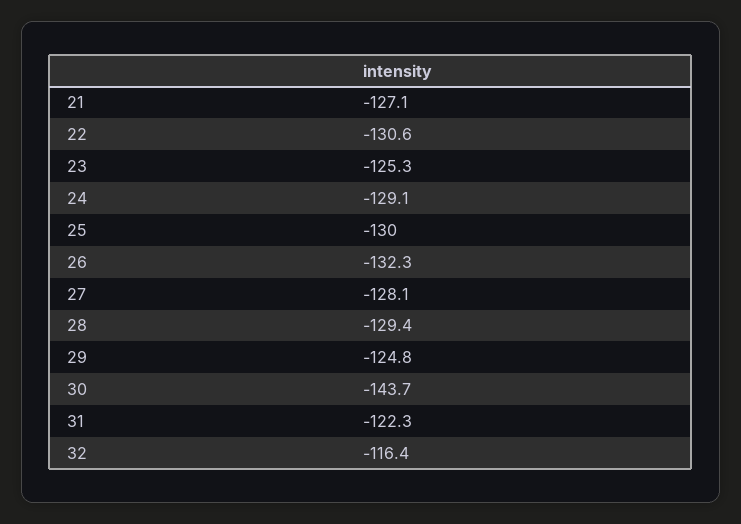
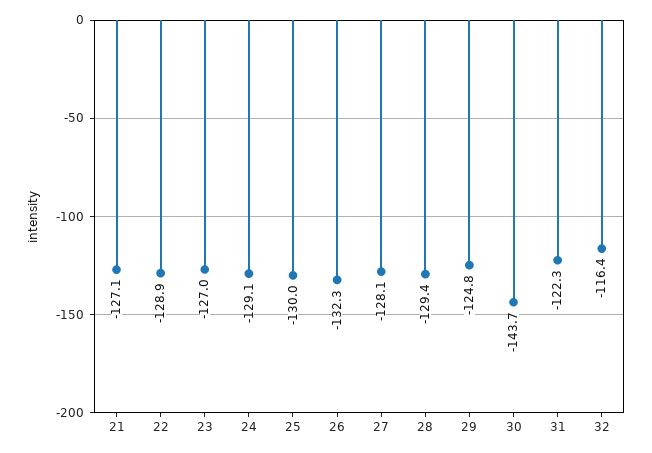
22: -130.6 -> -128.9
23: -125.3 -> -127

